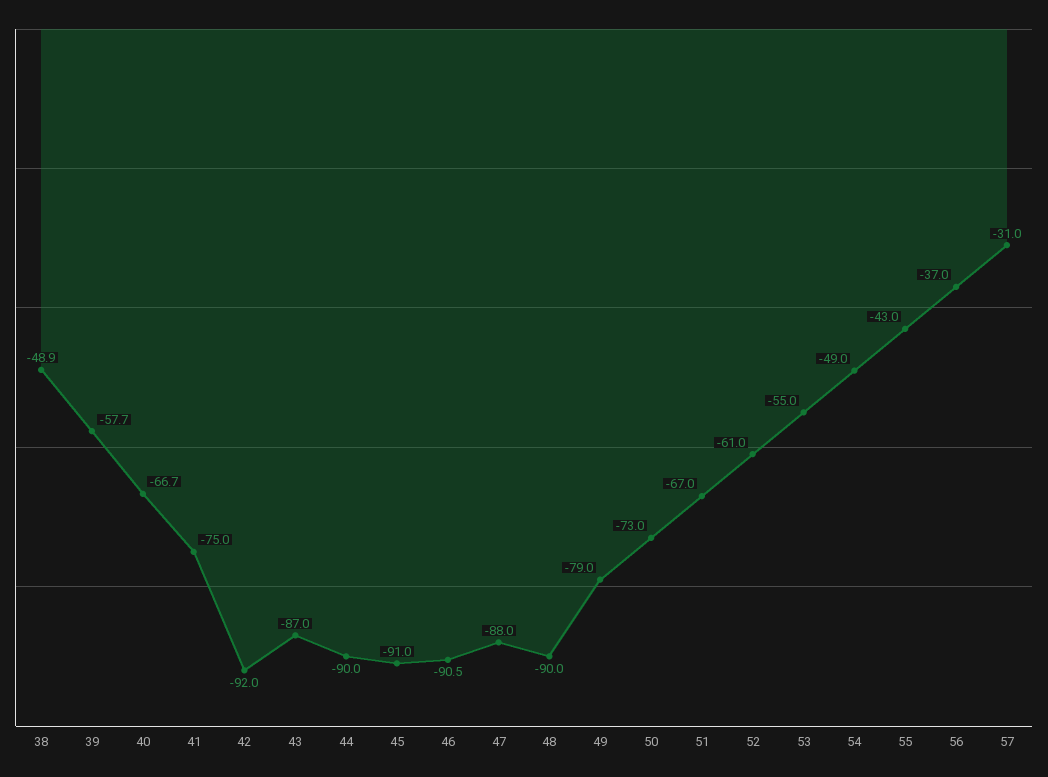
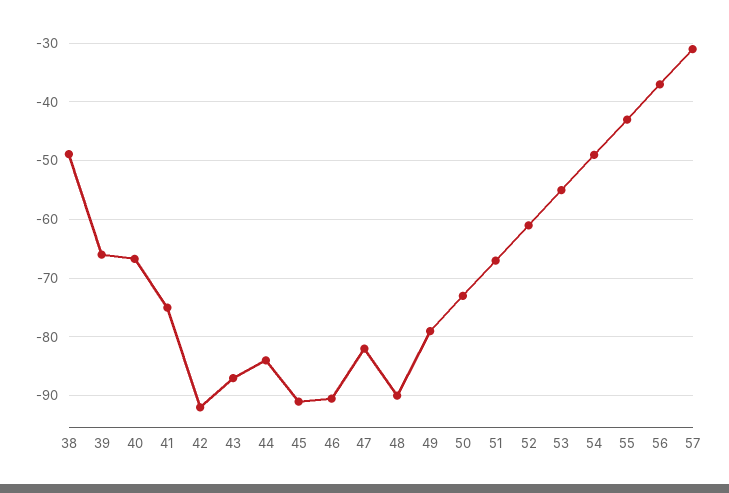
39: -57.7 -> -66
44: -90 -> -84
47: -88 -> -82

